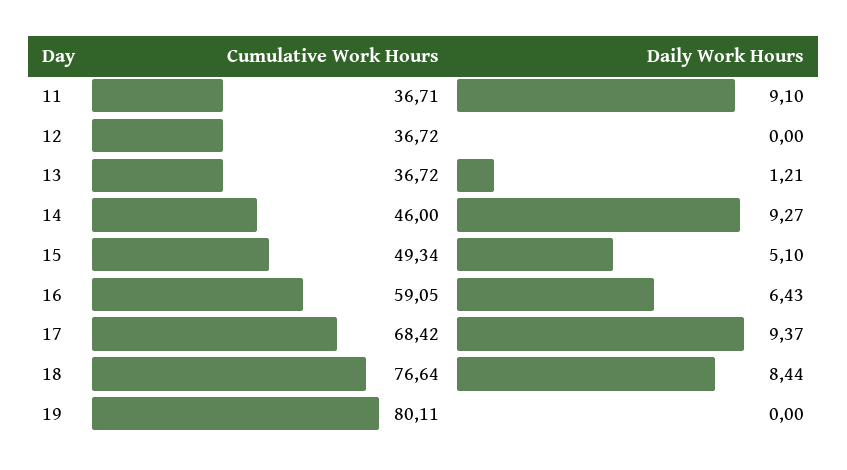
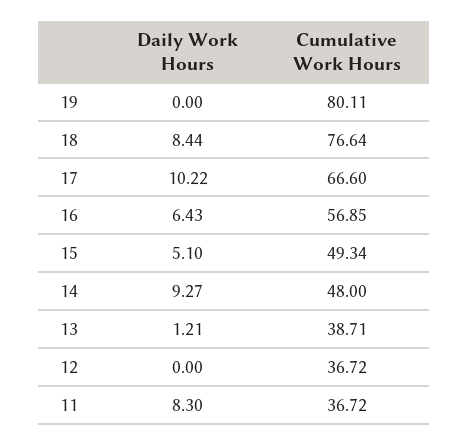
Cumulative Work Hours, 11: 36.71 -> 36.72
Daily Work Hours, 11: 9.1 -> 8.3
Cumulative Work Hours, 13: 36.72 -> 38.71
Cumulative Work Hours, 14: 46 -> 48
Cumulative Work Hours, 16: 59.05 -> 56.85
Cumulative Work Hours, 17: 68.42 -> 66.6
Daily Work Hours, 17: 9.37 -> 10.22

